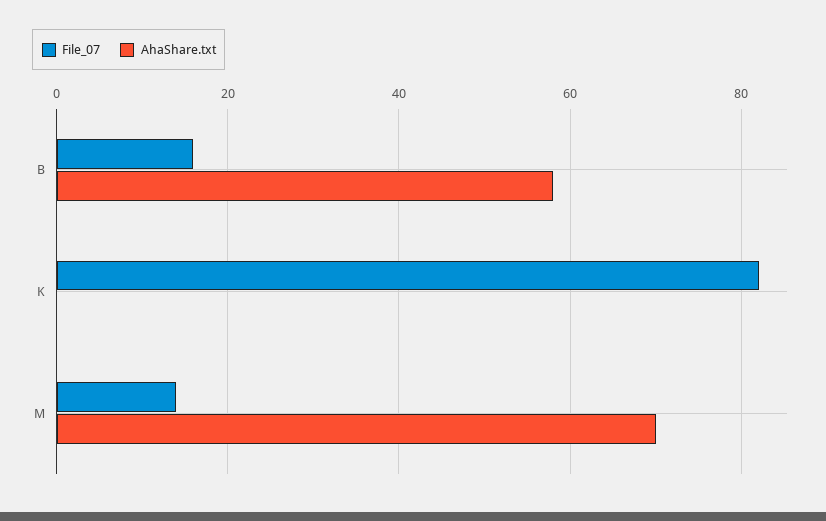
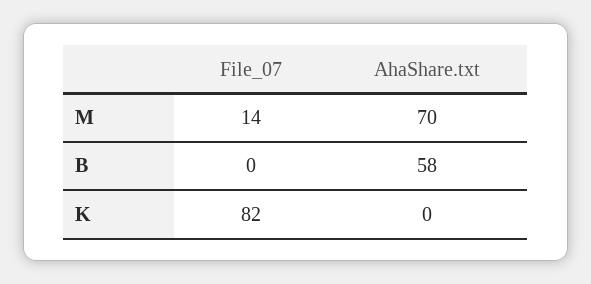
File_07, B: 15 -> 0

